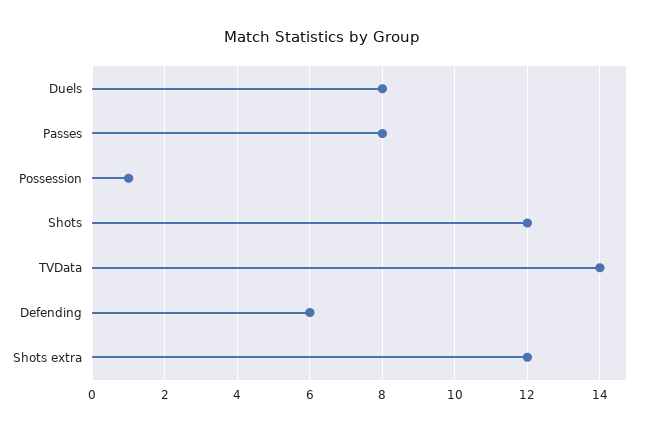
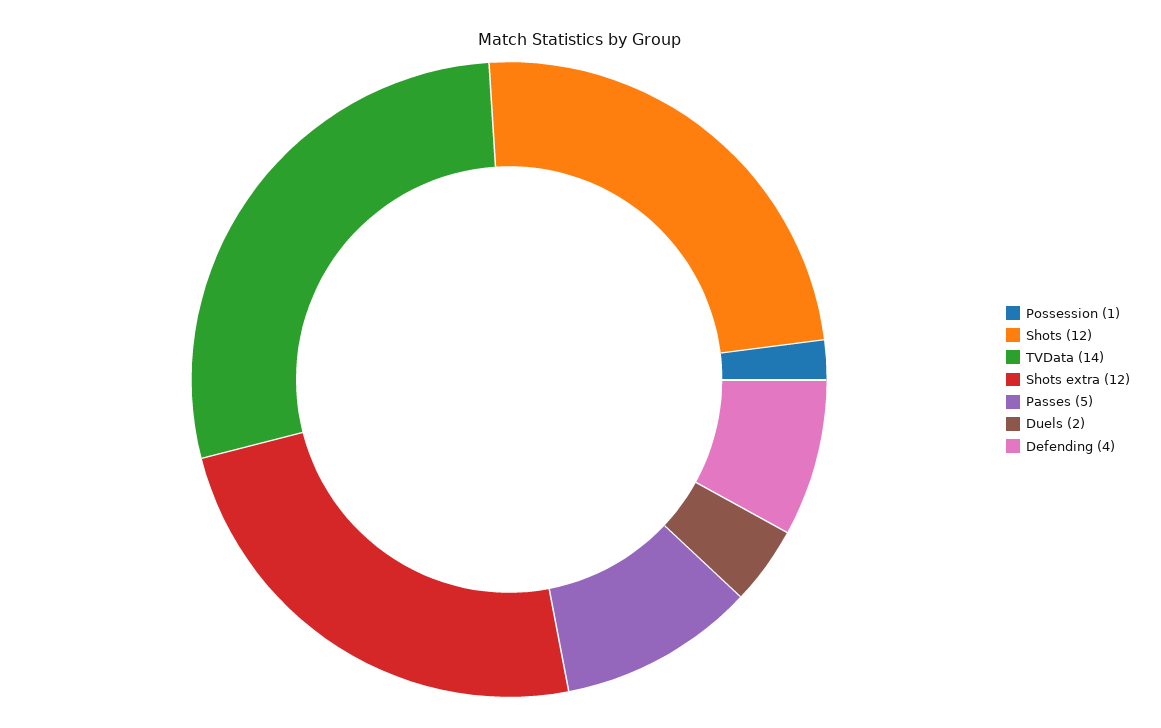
Duels: 8 -> 2
Passes: 8 -> 5
Defending: 6 -> 4

